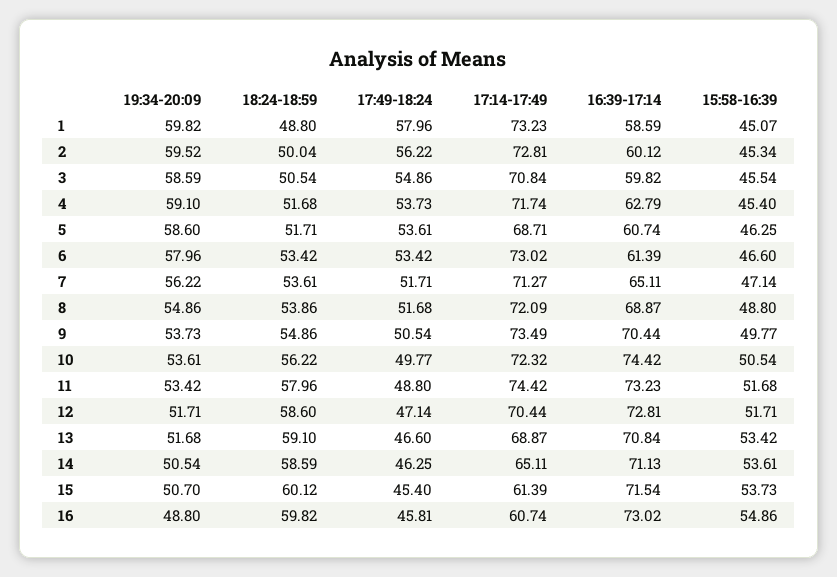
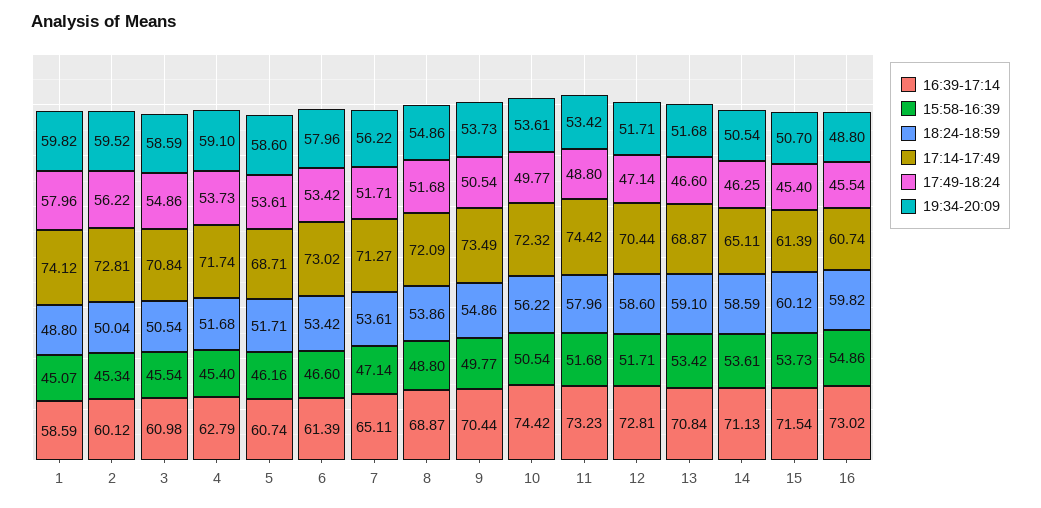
17:14-17:49, 1: 73.23 -> 74.12
16:39-17:14, 3: 59.82 -> 60.98
15:58-16:39, 5: 46.25 -> 46.16
17:49-18:24, 16: 45.81 -> 45.54

